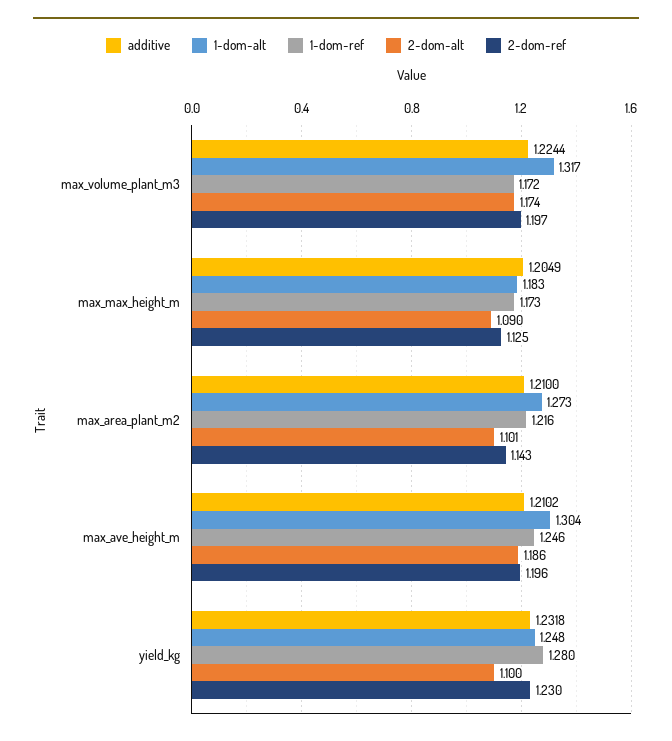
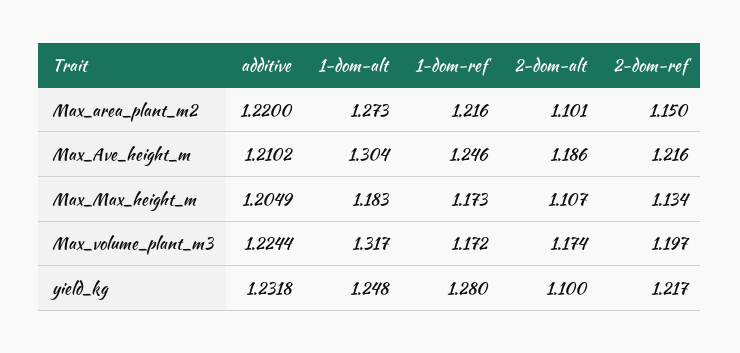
2-dom-alt, max_max_height_m: 1.09 -> 1.107
2-dom-ref, max_max_height_m: 1.125 -> 1.134
additive, max_area_plant_m2: 1.21 -> 1.22
2-dom-ref, max_area_plant_m2: 1.143 -> 1.15
2-dom-ref, max_ave_height_m: 1.196 -> 1.216
2-dom-ref, yield_kg: 1.23 -> 1.217

